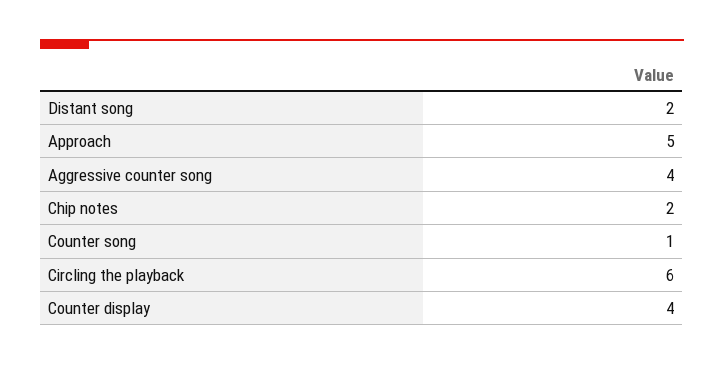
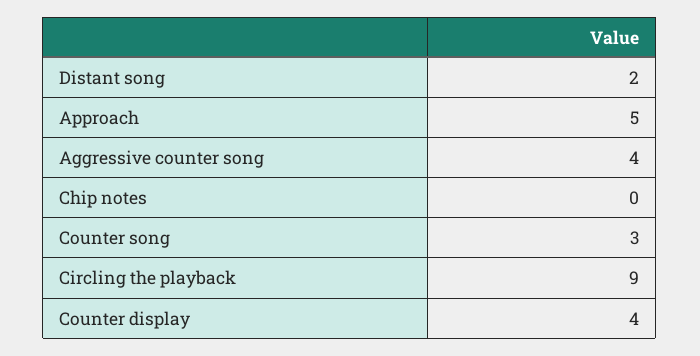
Chip notes: 2 -> 0
Counter song: 1 -> 3
Circling the playback: 6 -> 9

